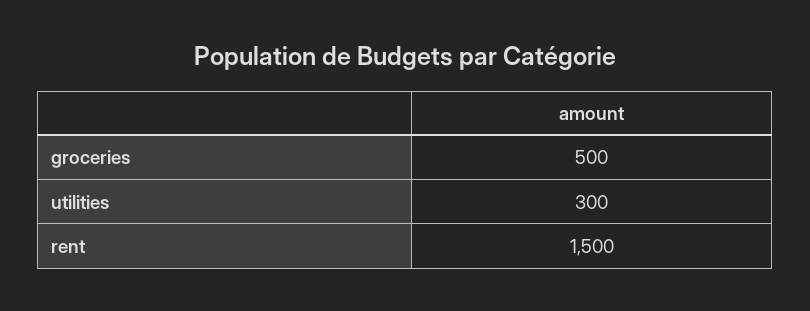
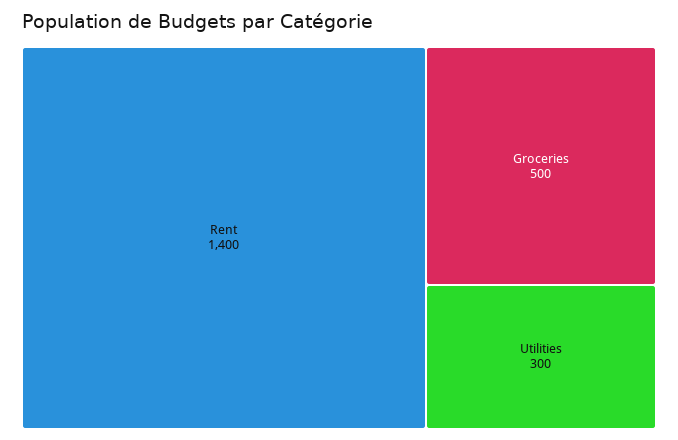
rent: 1500 -> 1400

